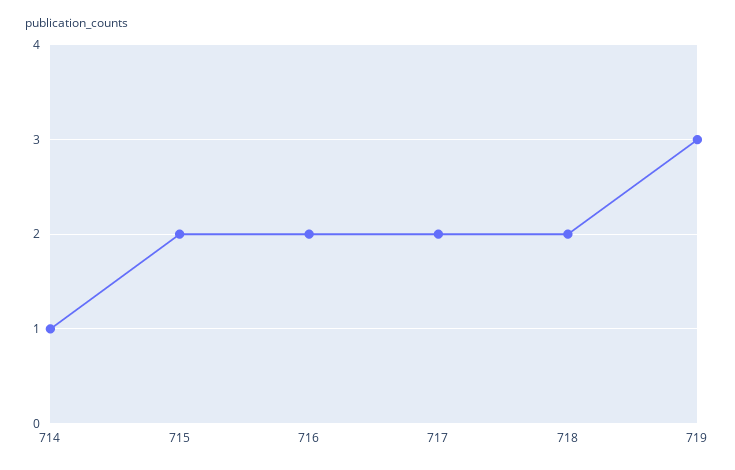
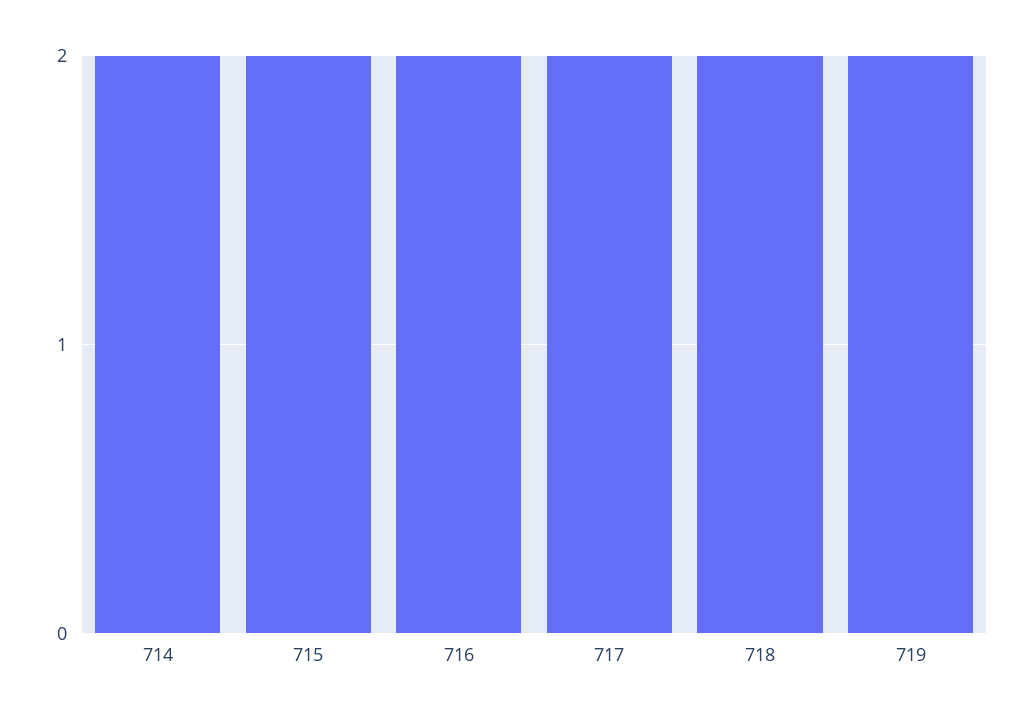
714: 1 -> 2
719: 3 -> 2

